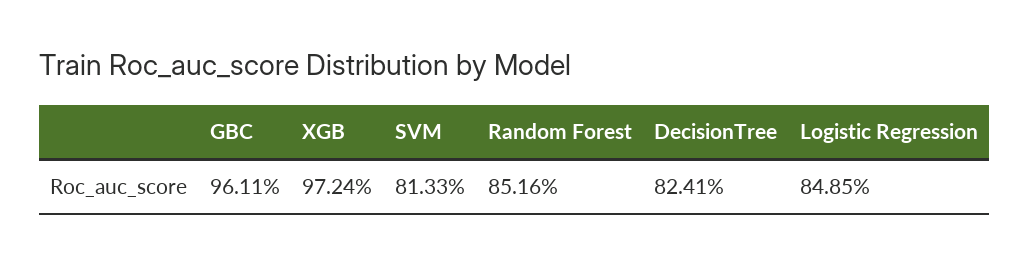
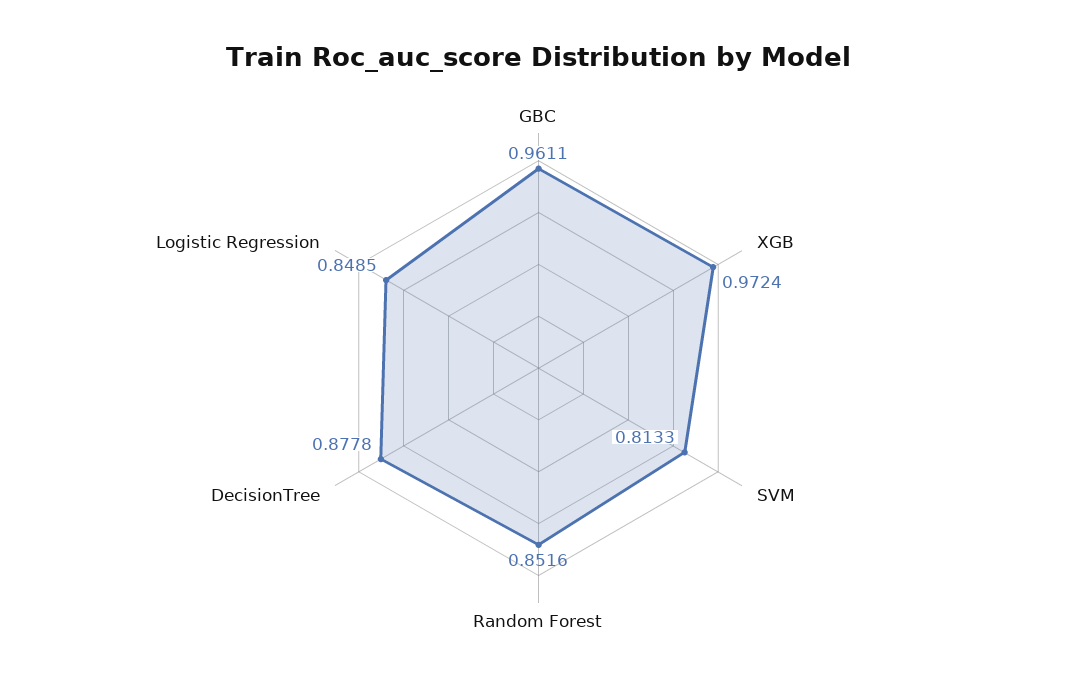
DecisionTree: 0.8241 -> 0.8778

